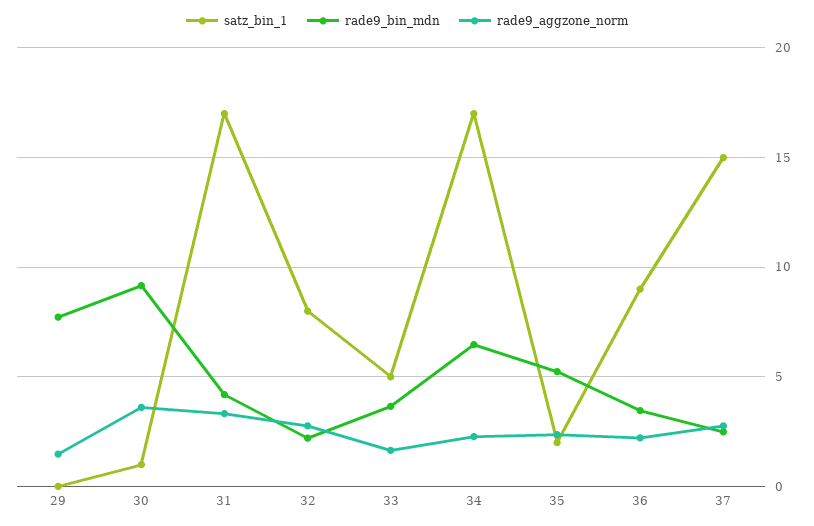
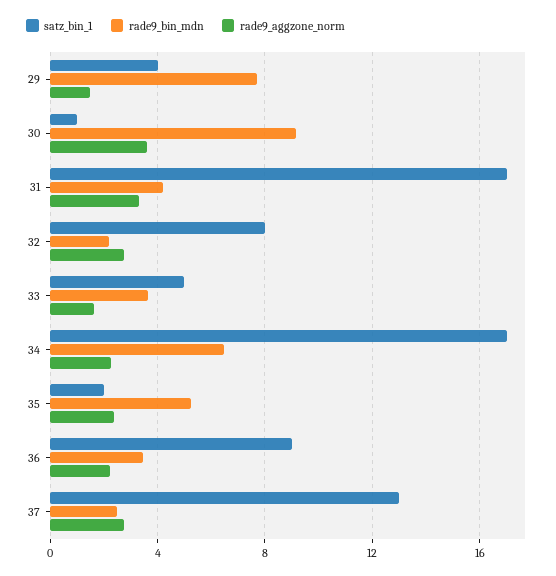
satz_bin_1, 29: 0 -> 4
satz_bin_1, 37: 15 -> 13

